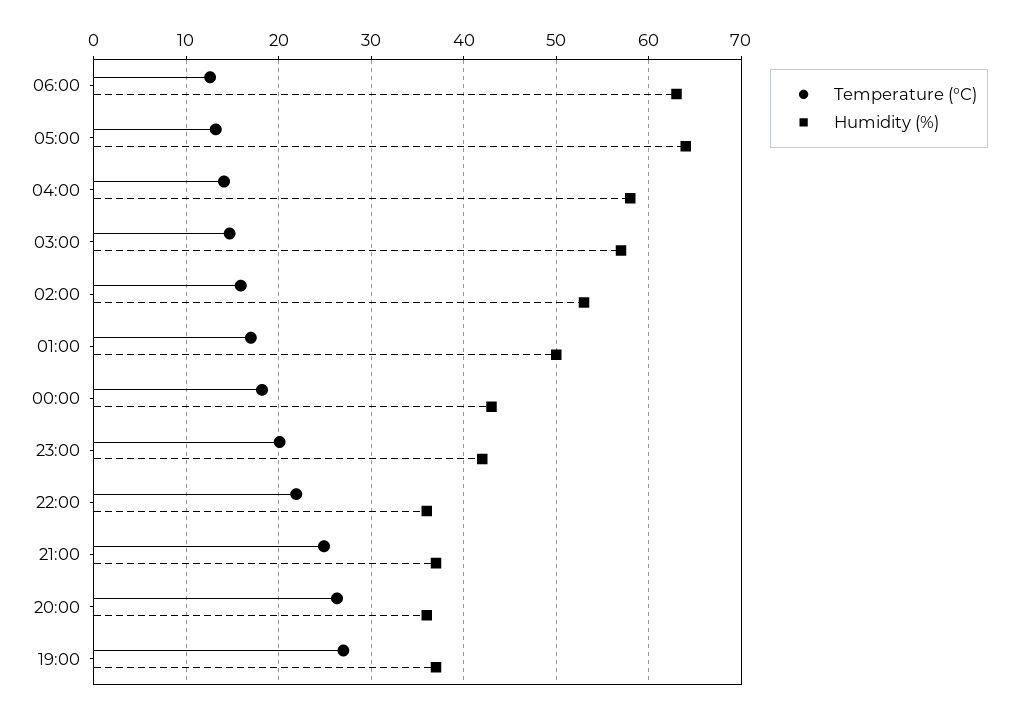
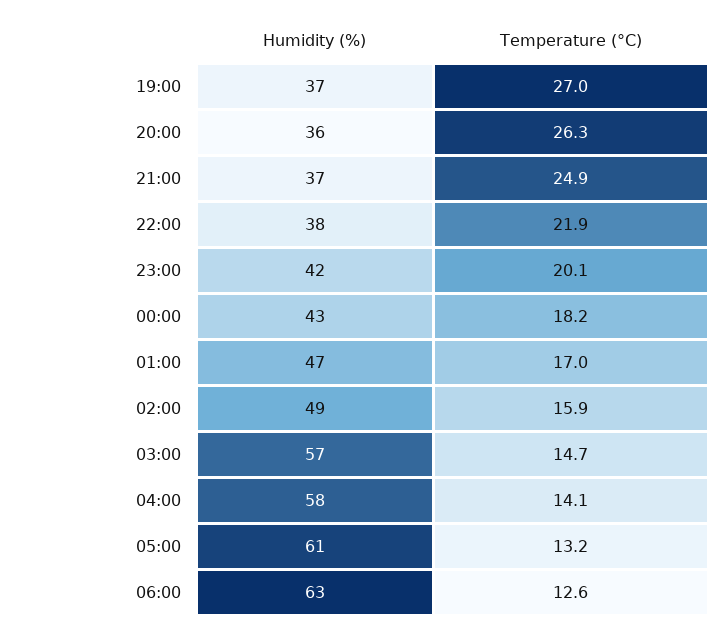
Humidity (%), 05:00: 64 -> 61
Humidity (%), 02:00: 53 -> 49
Humidity (%), 01:00: 50 -> 47
Humidity (%), 22:00: 36 -> 38

